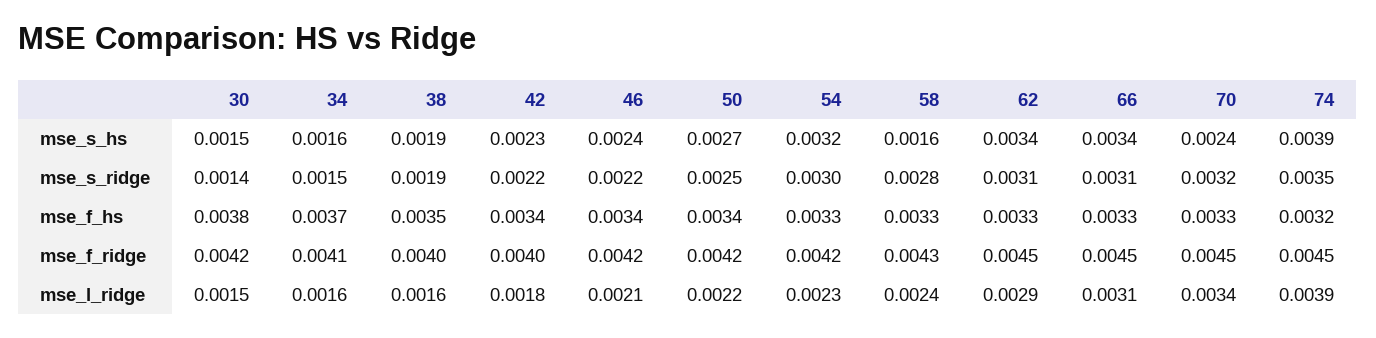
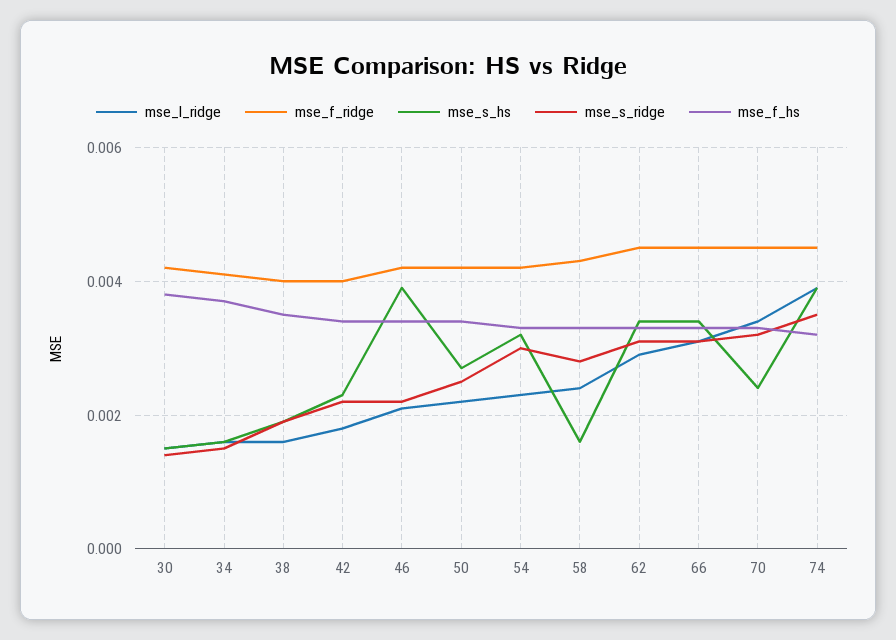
mse_s_hs, 46: 0.0024 -> 0.004

